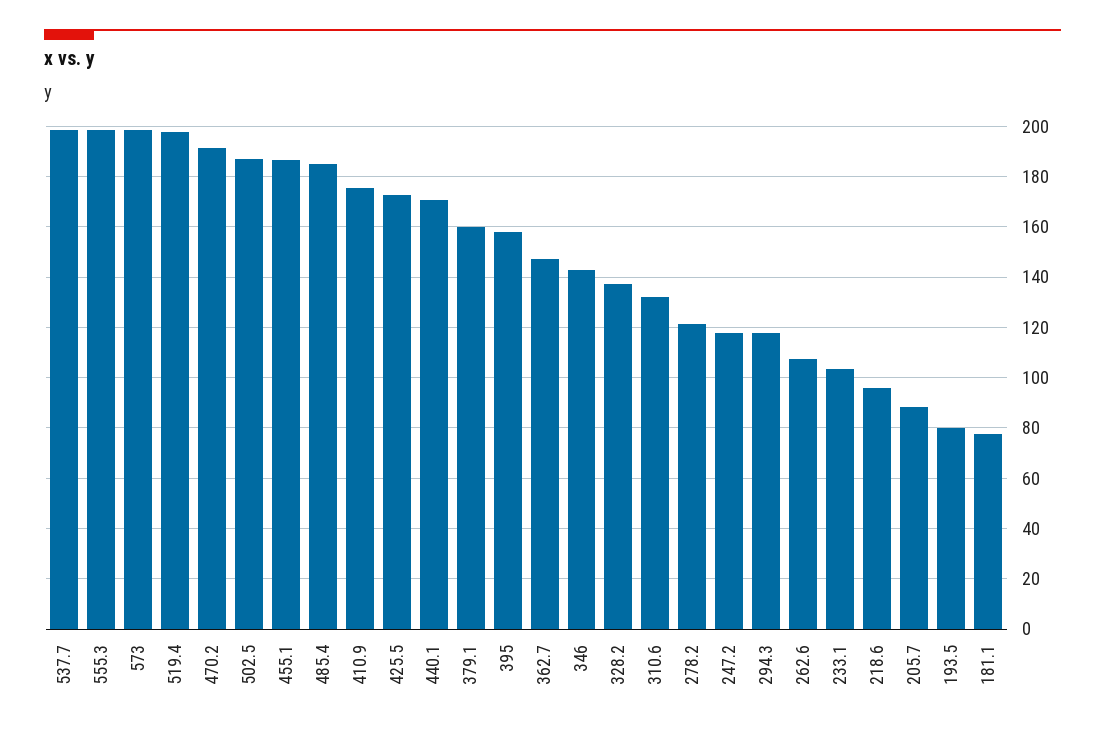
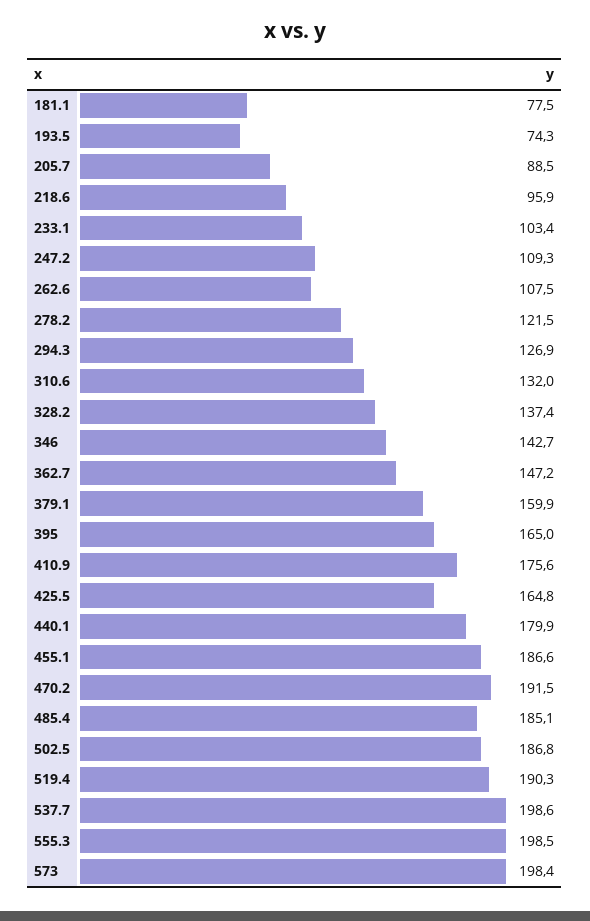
519.4: 197.5 -> 190.3
425.5: 172.5 -> 164.8
440.1: 170 -> 179.9
395: 157.5 -> 165
247.2: 117.5 -> 109.3
294.3: 117.5 -> 126.9
193.5: 80 -> 74.3

